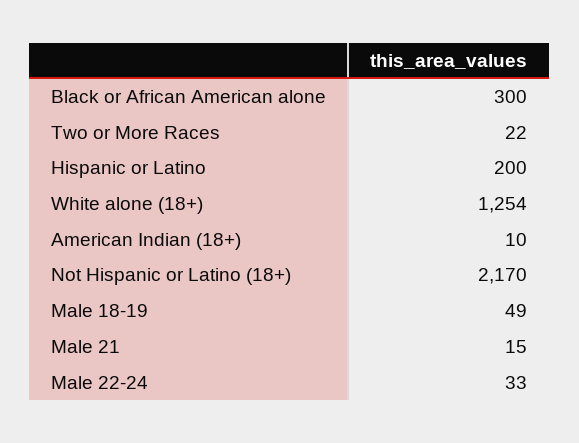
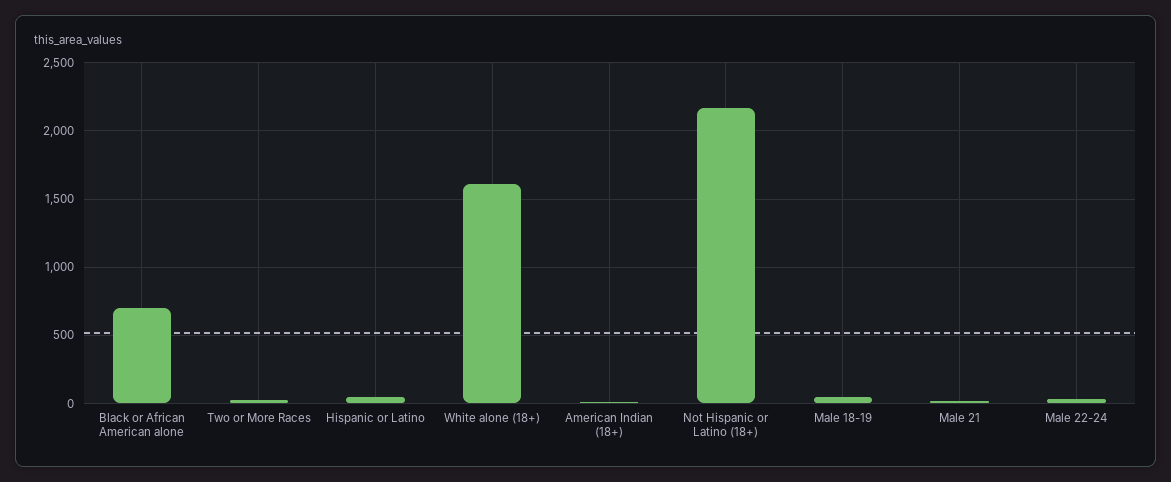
Black or African American alone: 300 -> 700
Hispanic or Latino: 200 -> 50
White alone (18+): 1254 -> 1600

